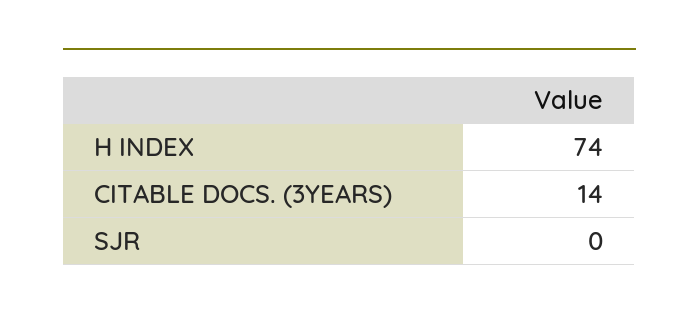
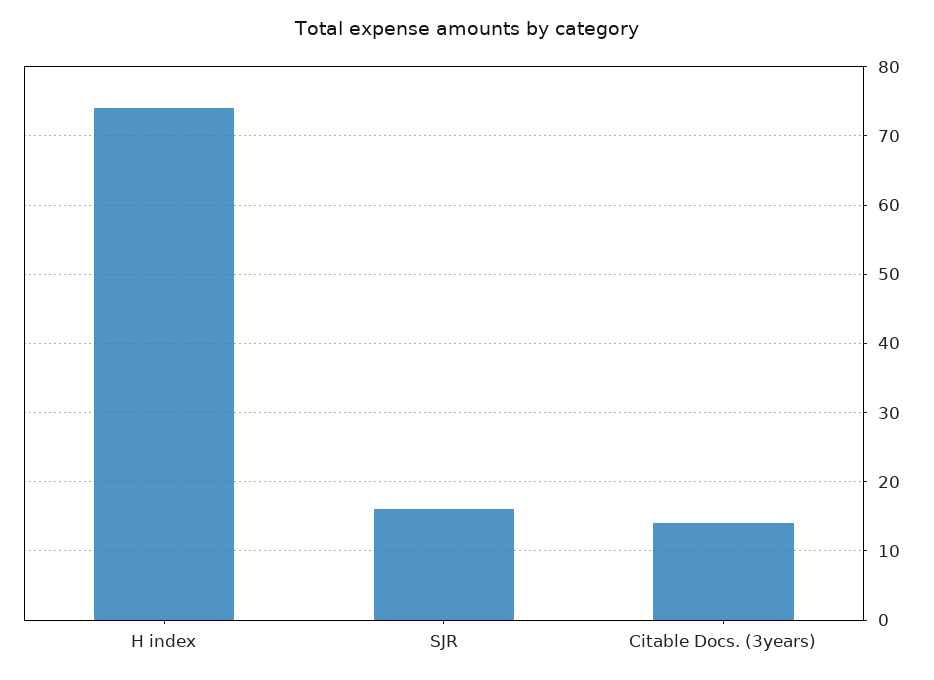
SJR: 0 -> 16

